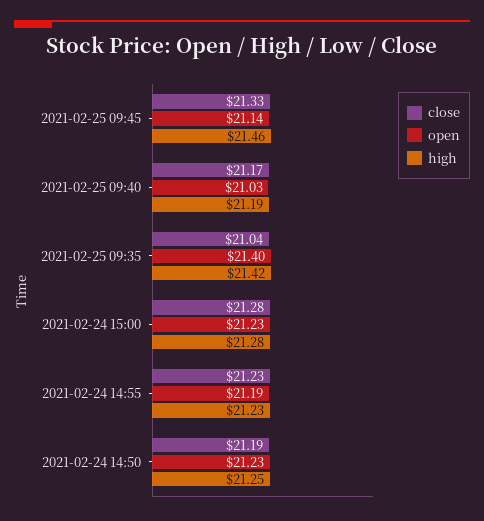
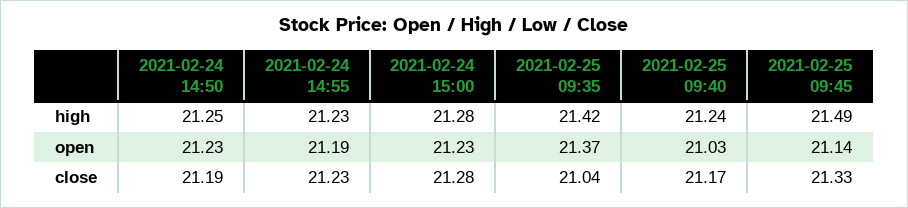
high, 2021-02-25 09:45: 21.46 -> 21.49
high, 2021-02-25 09:40: 21.19 -> 21.24
open, 2021-02-25 09:35: 21.4 -> 21.37

